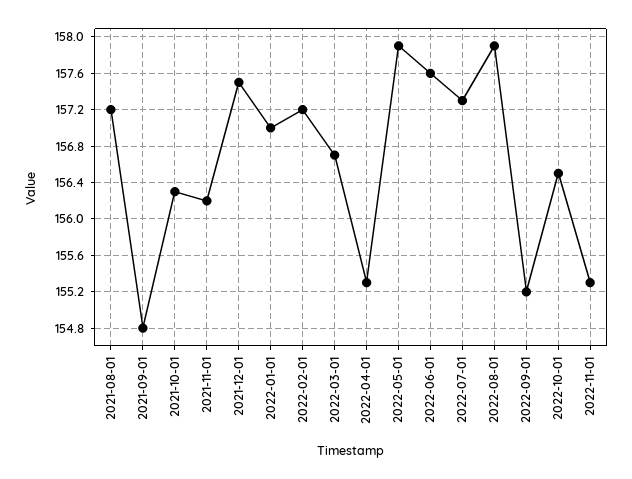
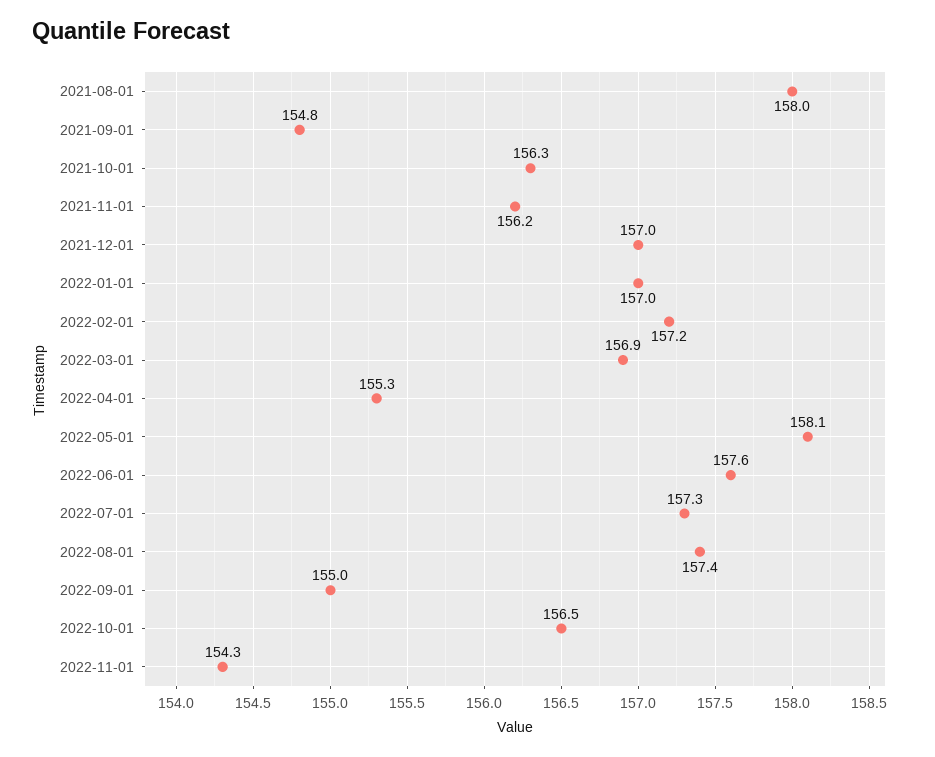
2021-08-01: 157.2 -> 158
2021-12-01: 157.5 -> 157
2022-03-01: 156.7 -> 156.9
2022-05-01: 157.9 -> 158.1
2022-08-01: 157.9 -> 157.4
2022-09-01: 155.2 -> 155
2022-11-01: 155.3 -> 154.3

